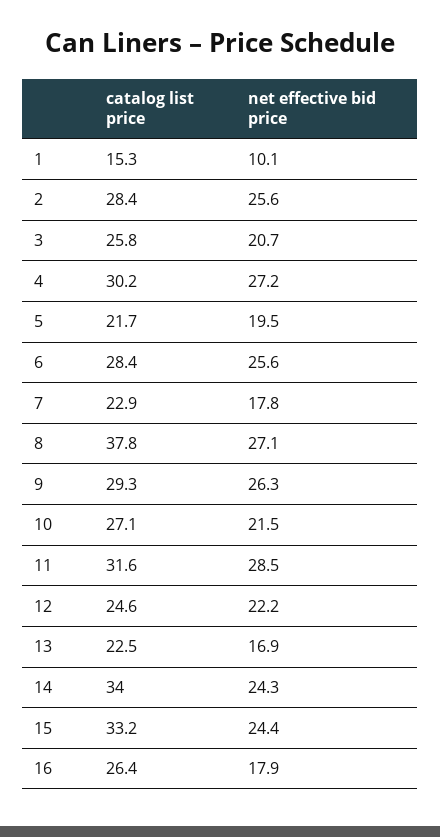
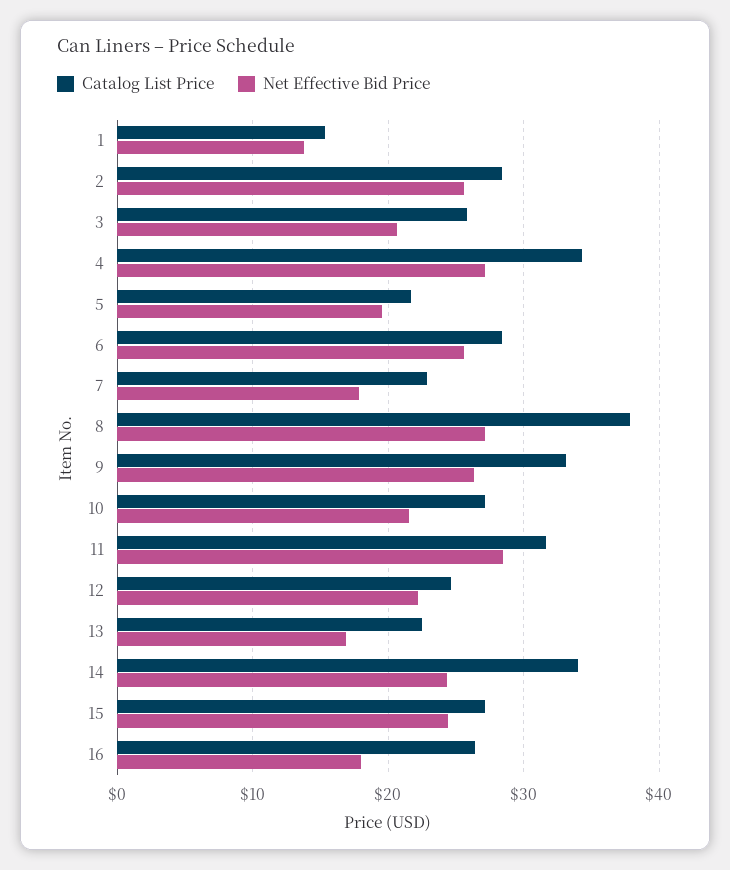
net effective bid price, 1: 10.1 -> 14
catalog list price, 4: 30.2 -> 34
catalog list price, 9: 29.3 -> 33
catalog list price, 15: 33.2 -> 27

